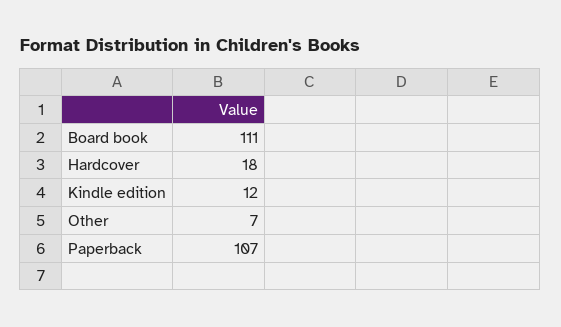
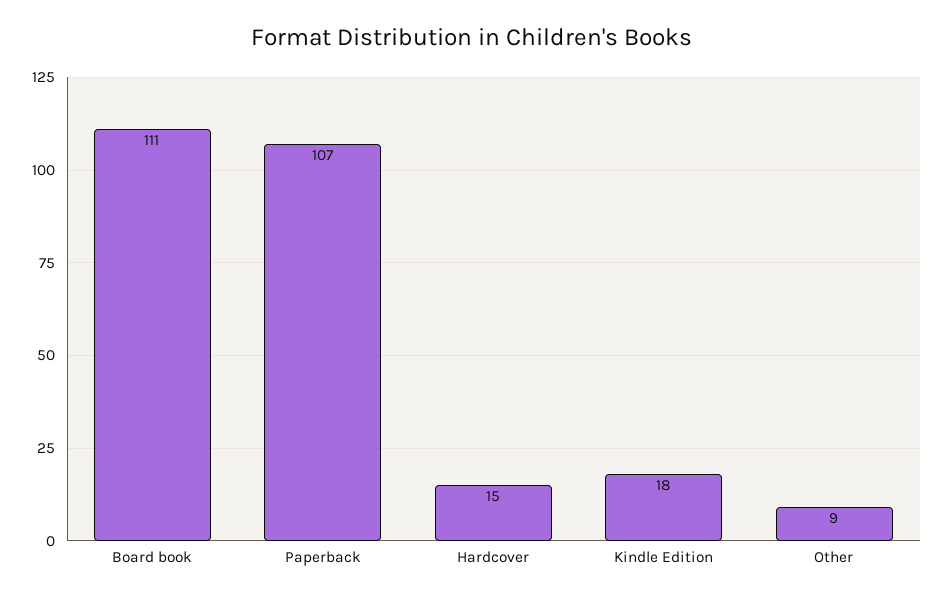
Hardcover: 18 -> 15
Kindle edition: 12 -> 18
Other: 7 -> 9

